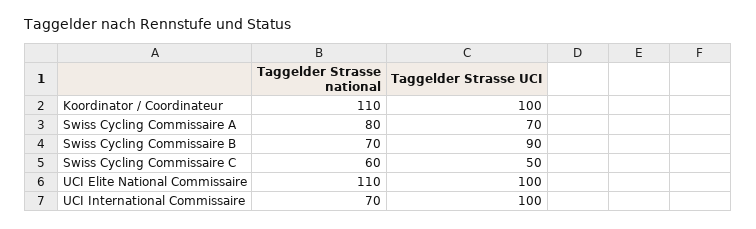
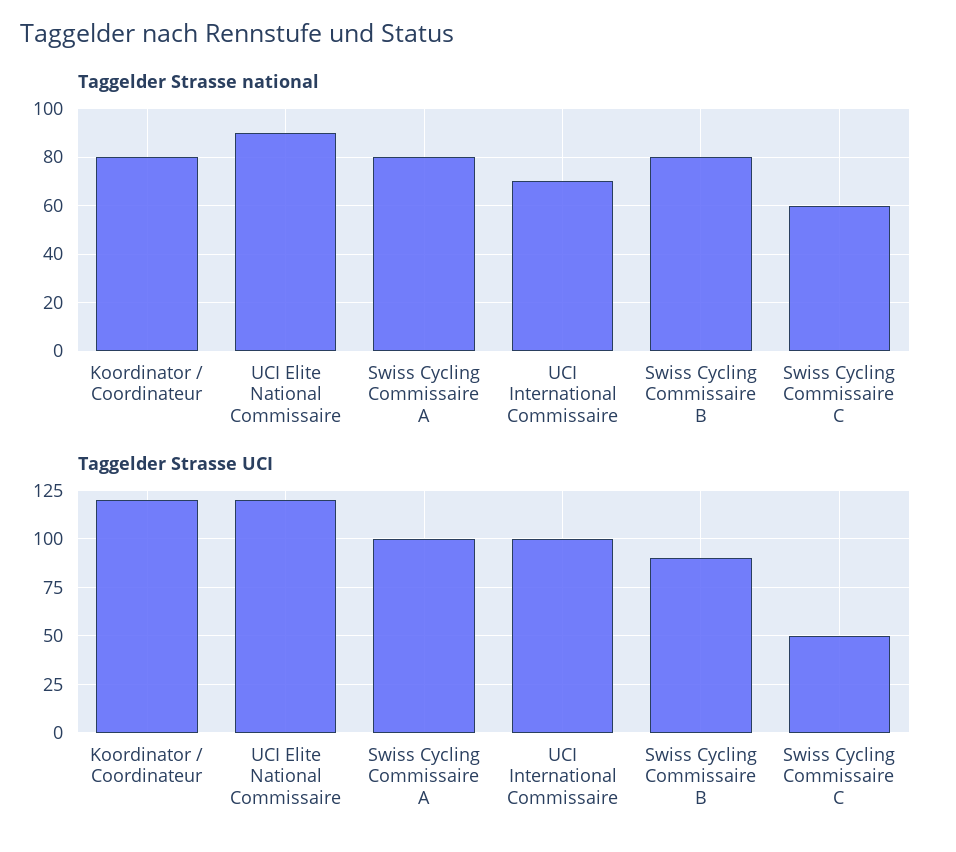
Taggelder Strasse national, Koordinator / Coordinateur: 110 -> 80
Taggelder Strasse UCI, Koordinator / Coordinateur: 100 -> 120
Taggelder Strasse UCI, Swiss Cycling Commissaire A: 70 -> 100
Taggelder Strasse national, Swiss Cycling Commissaire B: 70 -> 80
Taggelder Strasse national, UCI Elite National Commissaire: 110 -> 90
Taggelder Strasse UCI, UCI Elite National Commissaire: 100 -> 120

